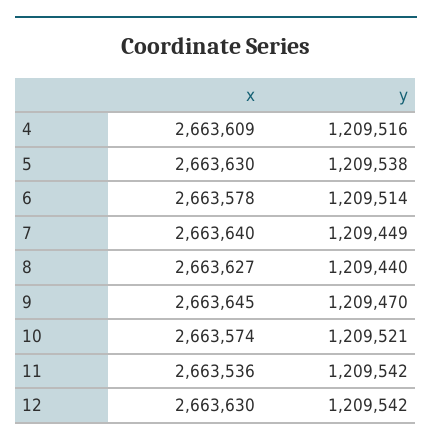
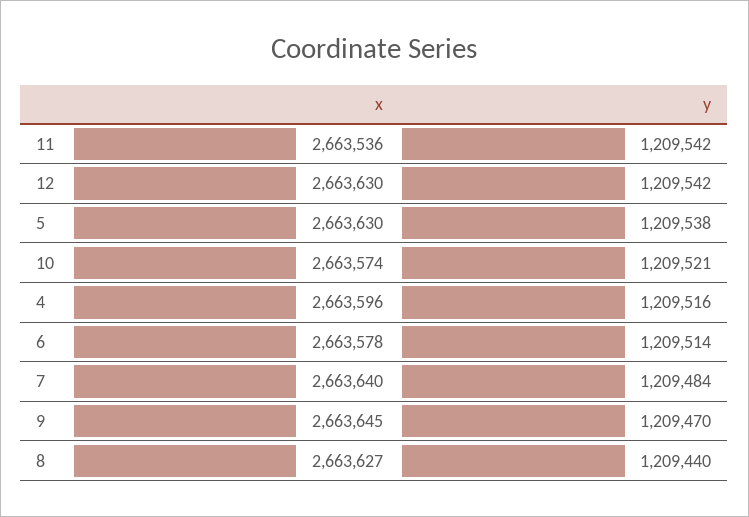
x, 4: 2663609 -> 2663596
y, 7: 1209449 -> 1209484

